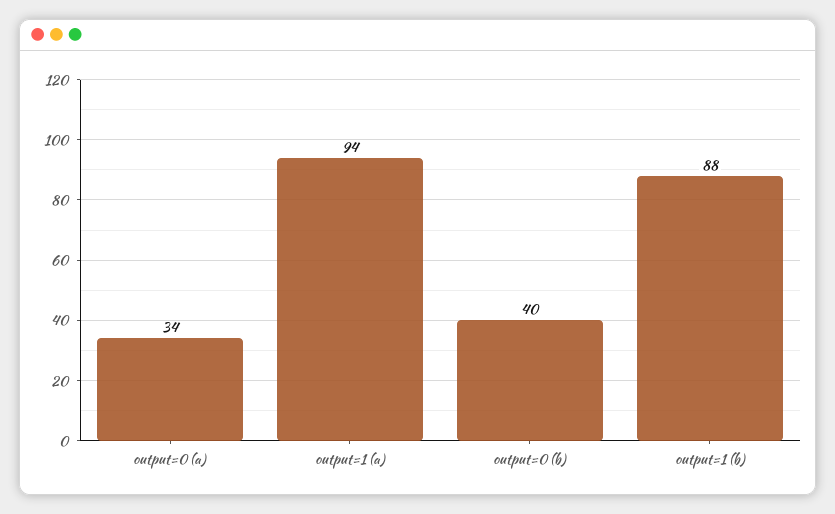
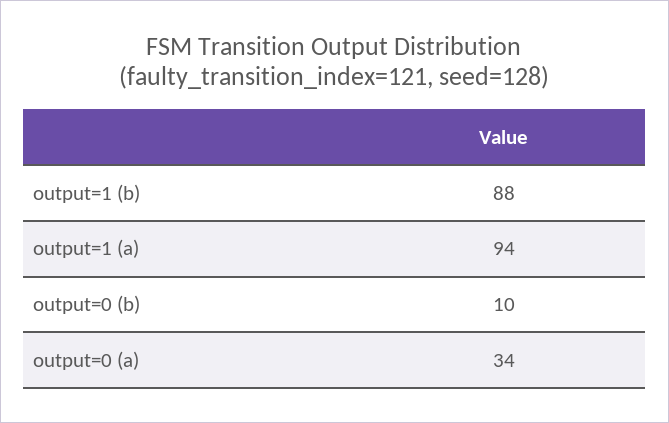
output=0 (b): 40 -> 10

